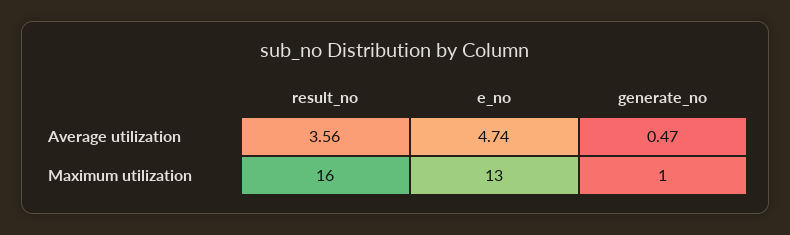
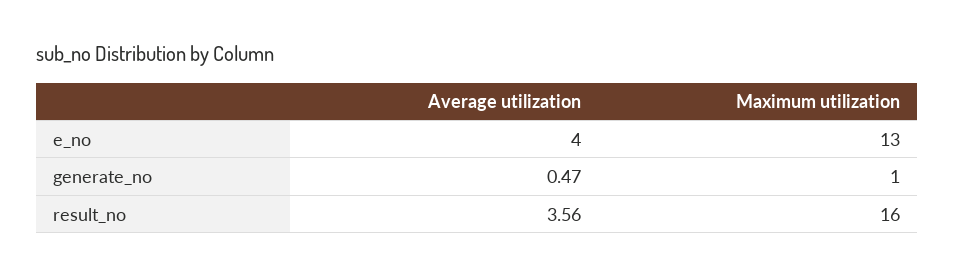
e_no, Average utilization: 4.74 -> 4

